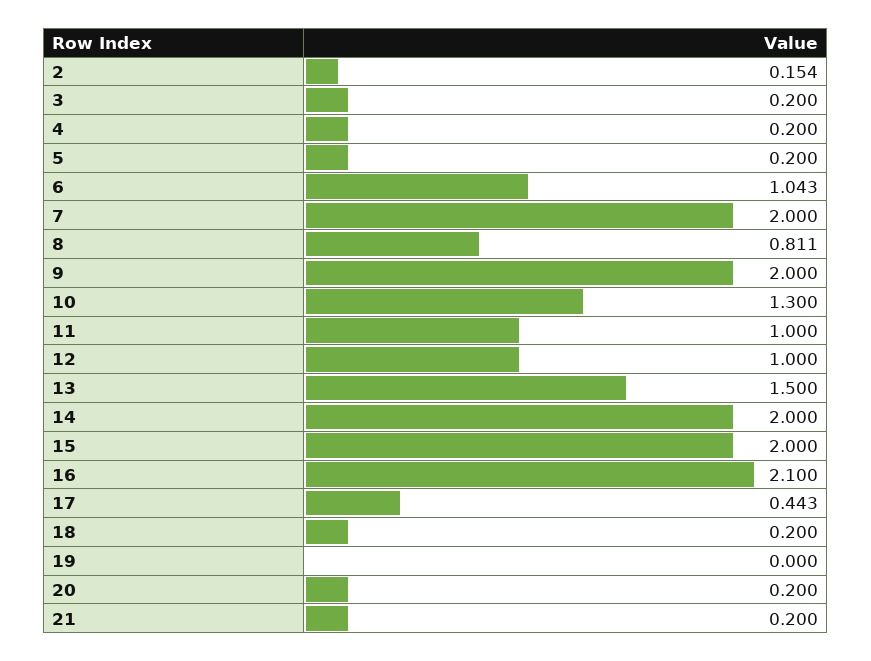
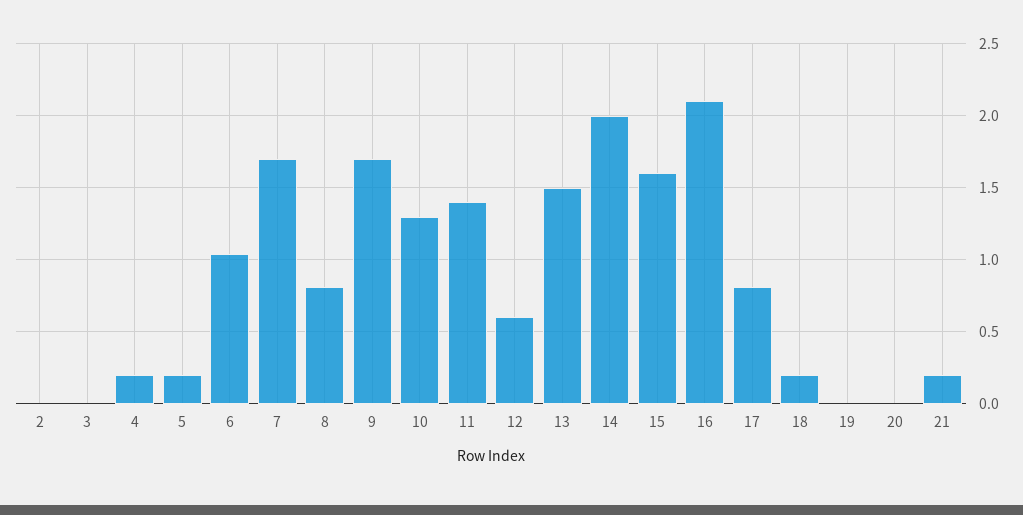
2: 0.154 -> 0
3: 0.2 -> 0
7: 2 -> 1.7
9: 2 -> 1.7
11: 1 -> 1.4
12: 1 -> 0.6
15: 2 -> 1.6
17: 0.443 -> 0.8
20: 0.2 -> 0

